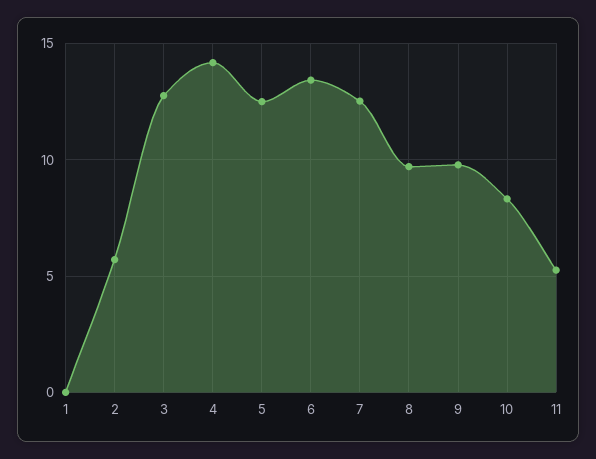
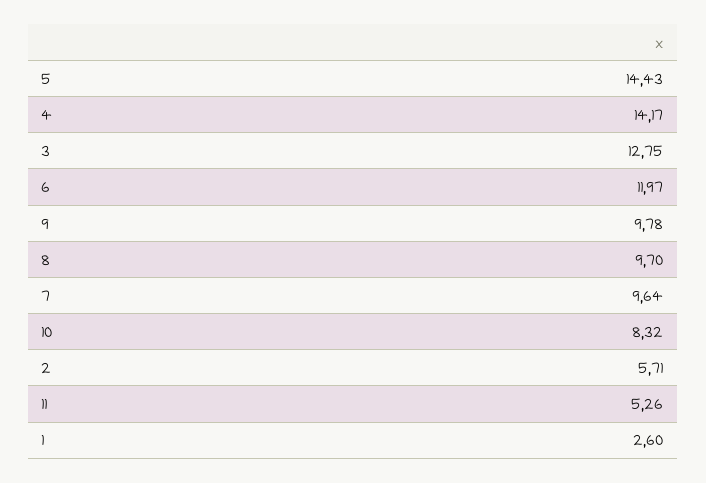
1: 0 -> 2.6
5: 12.5 -> 14.43
6: 13.5 -> 11.97
7: 12.5 -> 9.64

